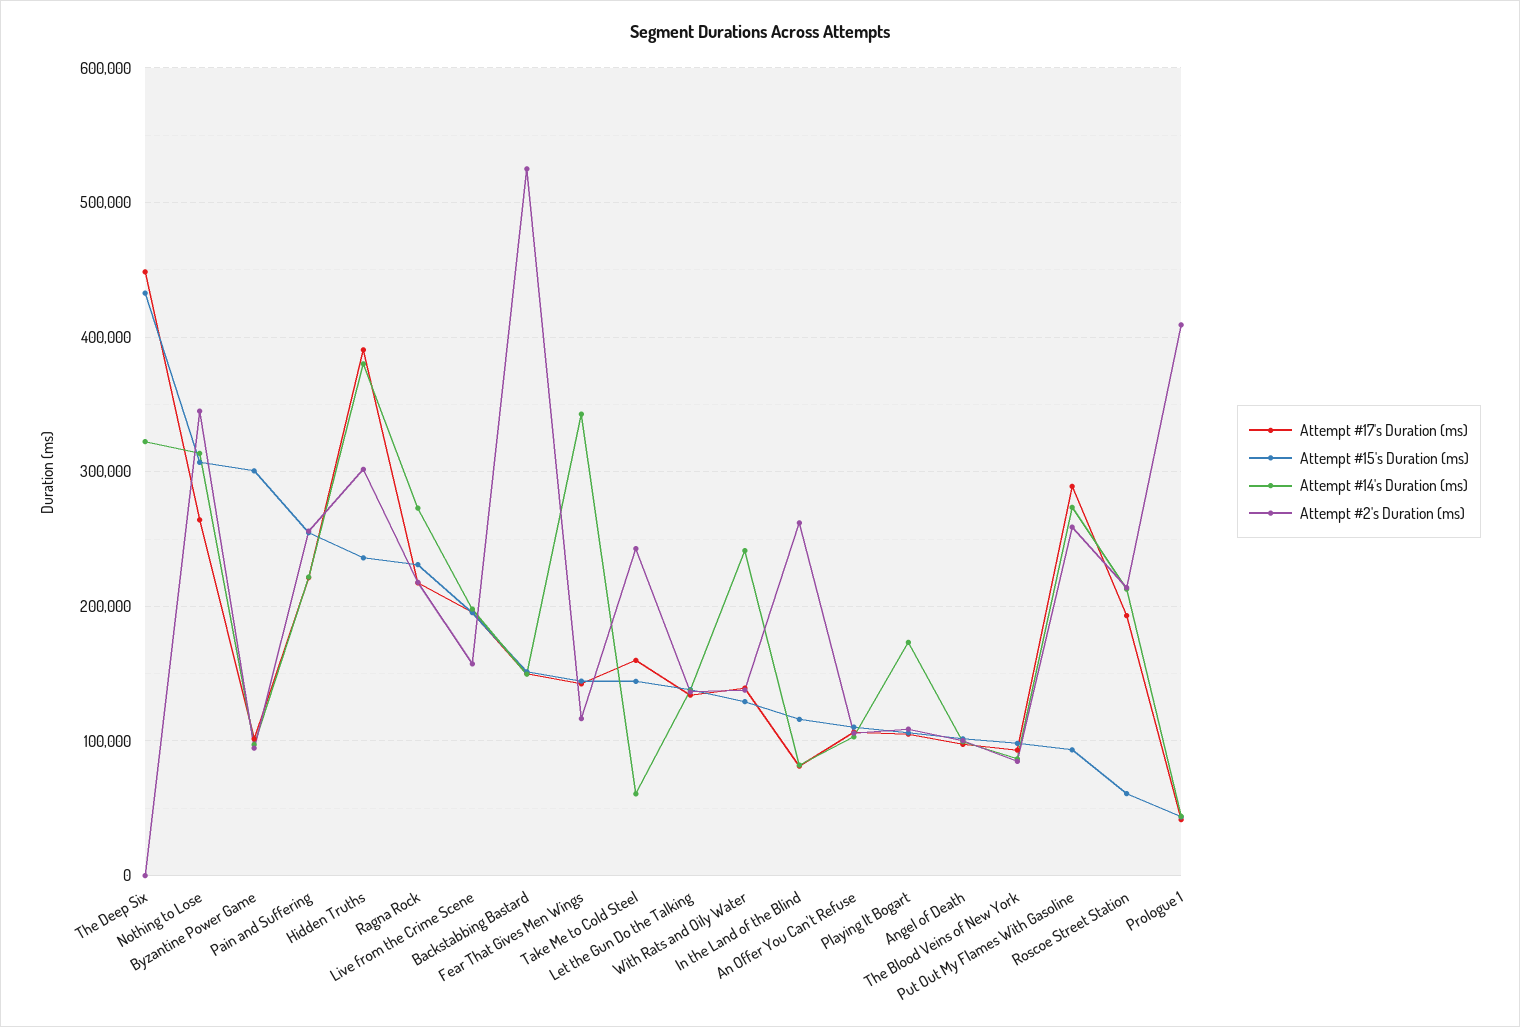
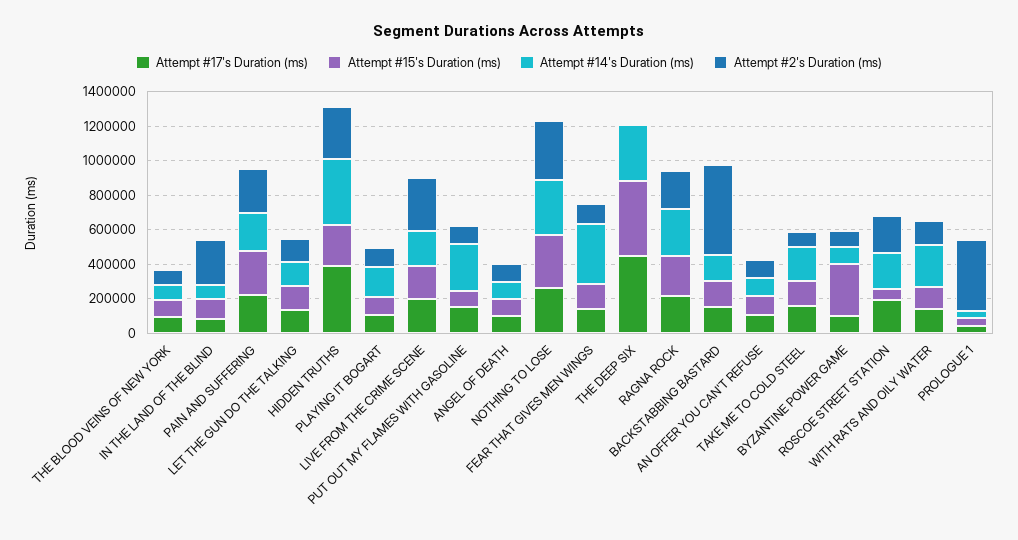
Attempt #2's Duration (ms), Live from the Crime Scene: 160000 -> 300000
Attempt #14's Duration (ms), Take Me to Cold Steel: 60000 -> 200000
Attempt #2's Duration (ms), Take Me to Cold Steel: 240000 -> 100000
Attempt #17's Duration (ms), Put Out My Flames With Gasoline: 290000 -> 150000
Attempt #2's Duration (ms), Put Out My Flames With Gasoline: 260000 -> 100000

